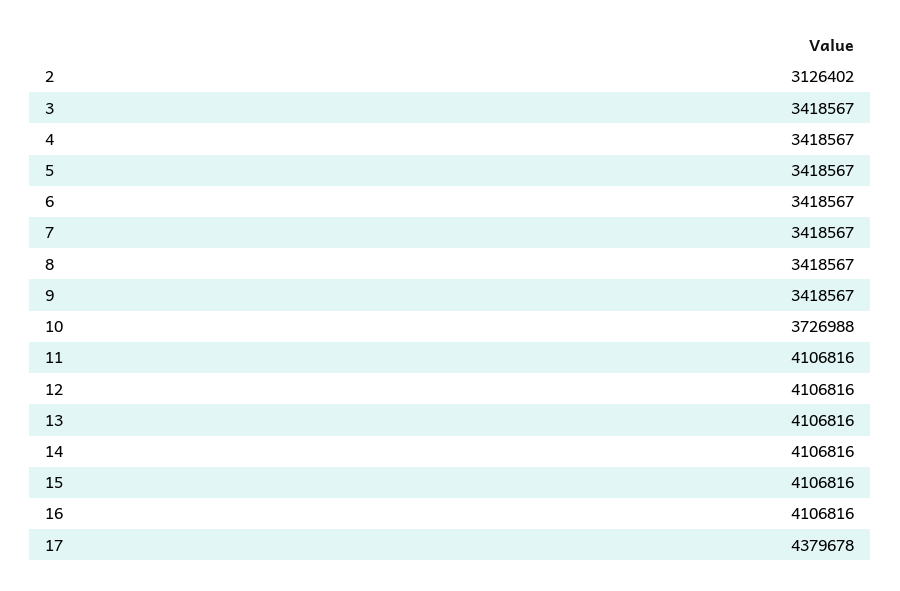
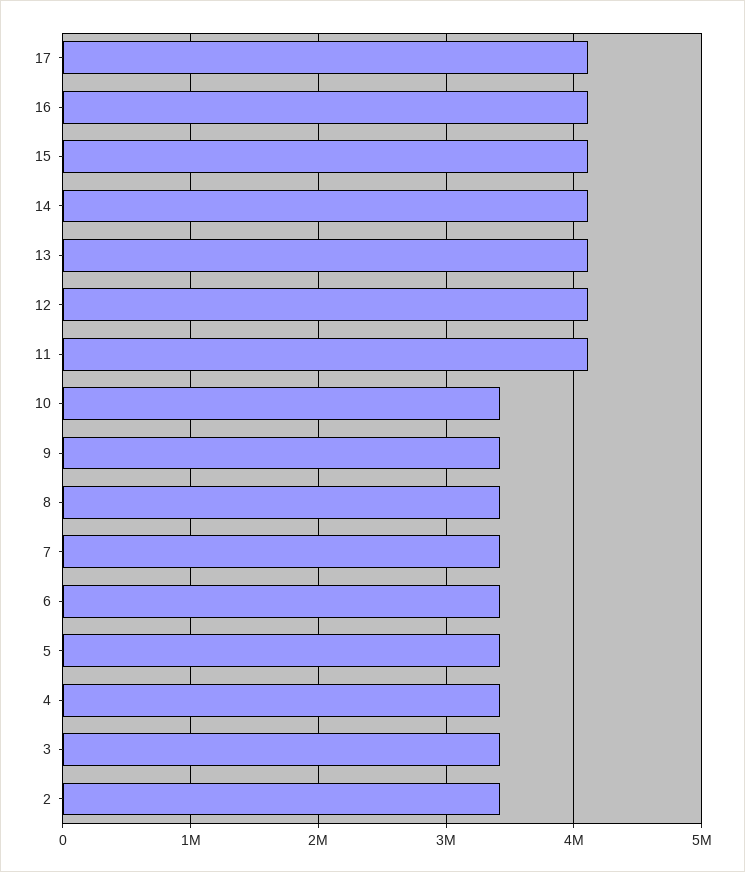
2: 3126402 -> 3400000
10: 3726988 -> 3400000
17: 4379678 -> 4100000

